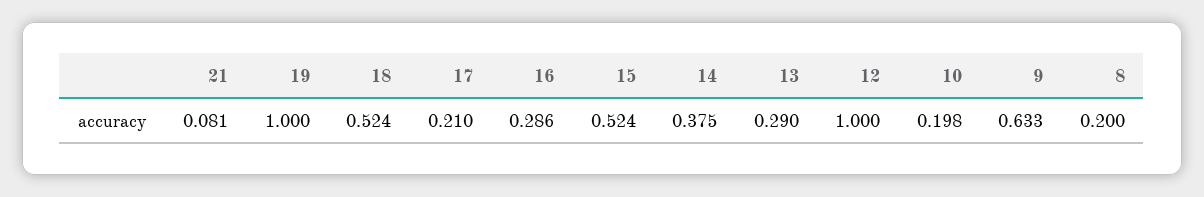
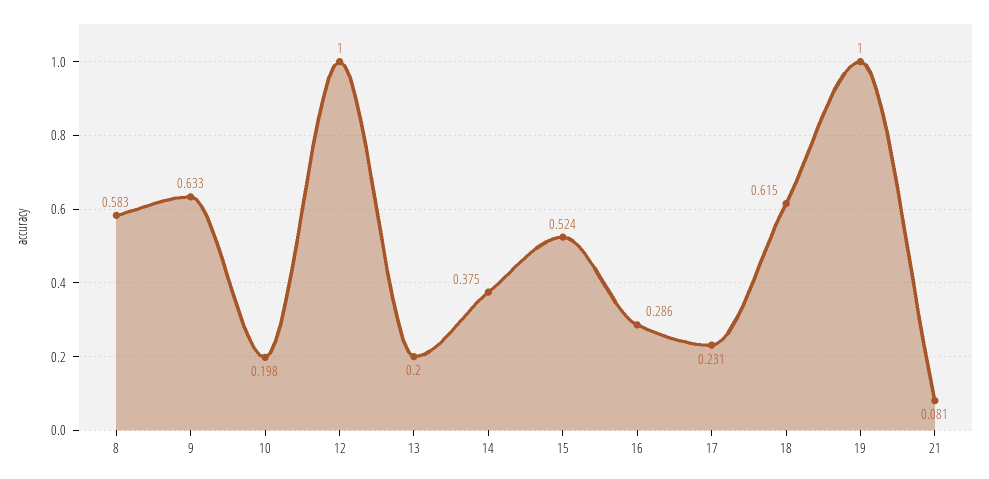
18: 0.524 -> 0.615
17: 0.21 -> 0.231
13: 0.29 -> 0.2
8: 0.2 -> 0.583

